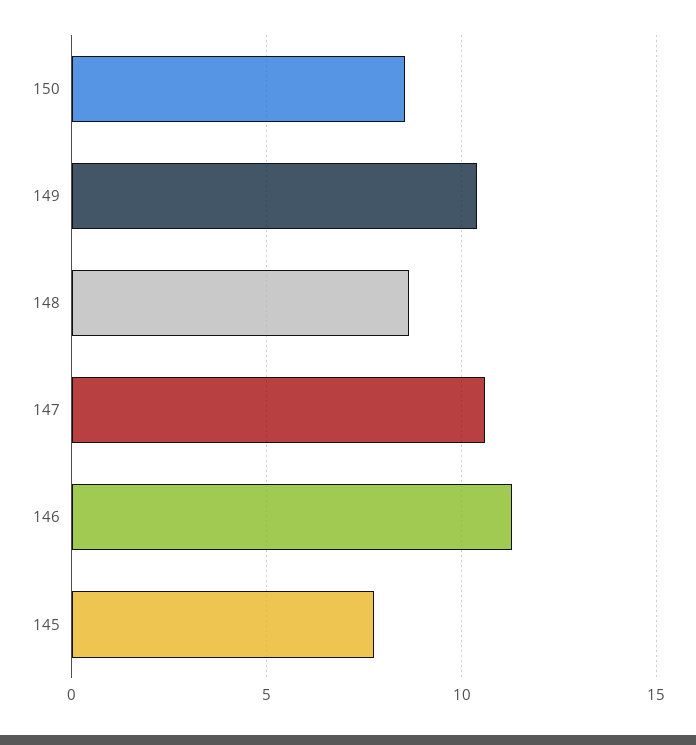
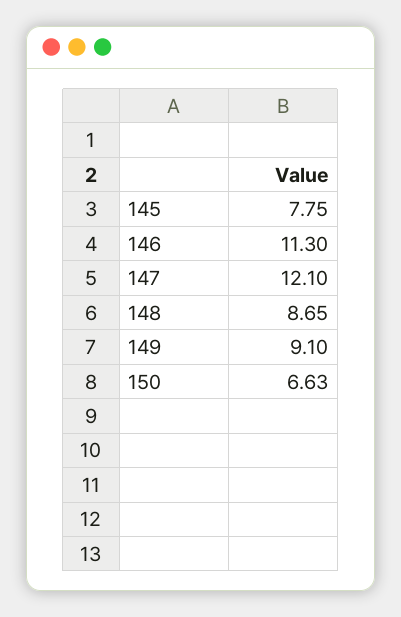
150: 8.5 -> 6.63
149: 10.5 -> 9.1
147: 10.5 -> 12.1

